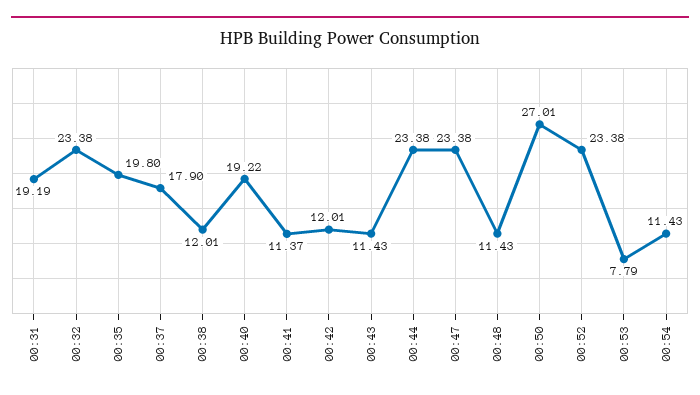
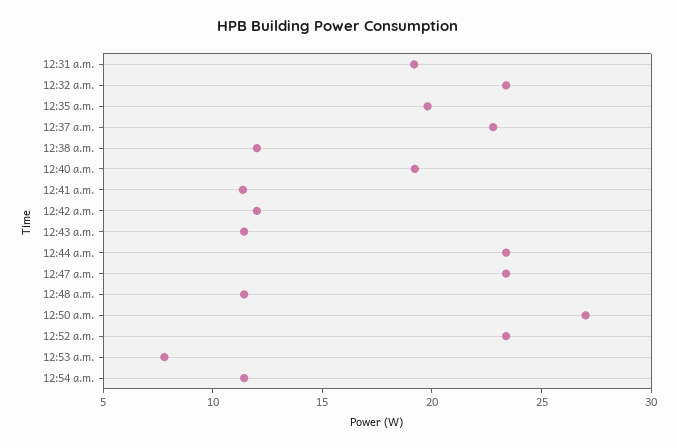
00:37: 17.9 -> 23

